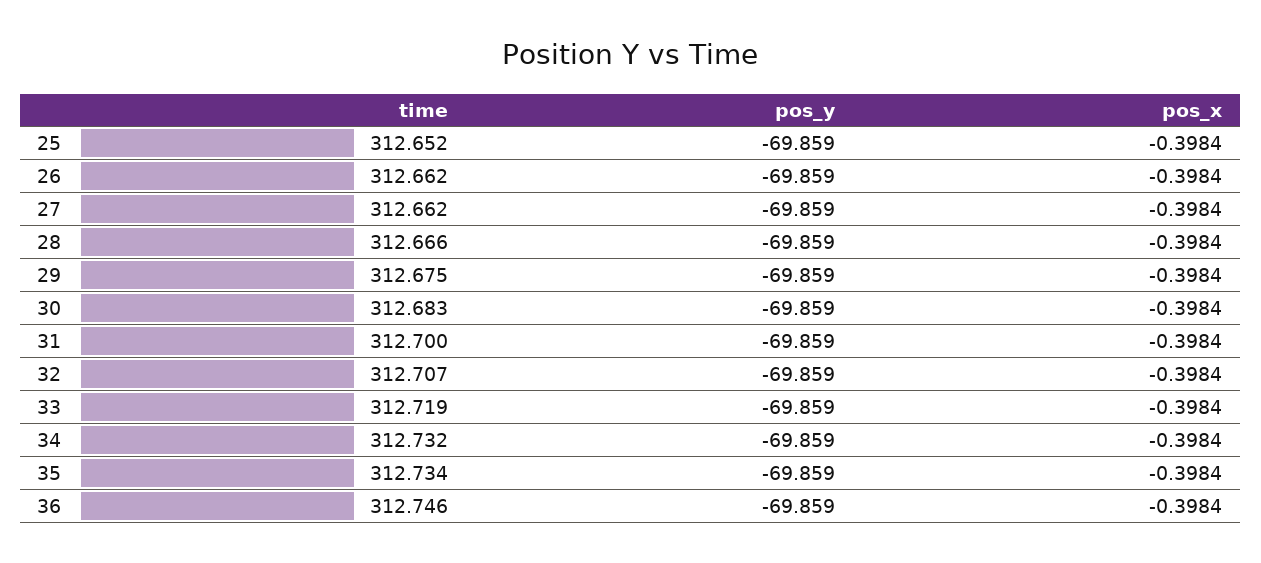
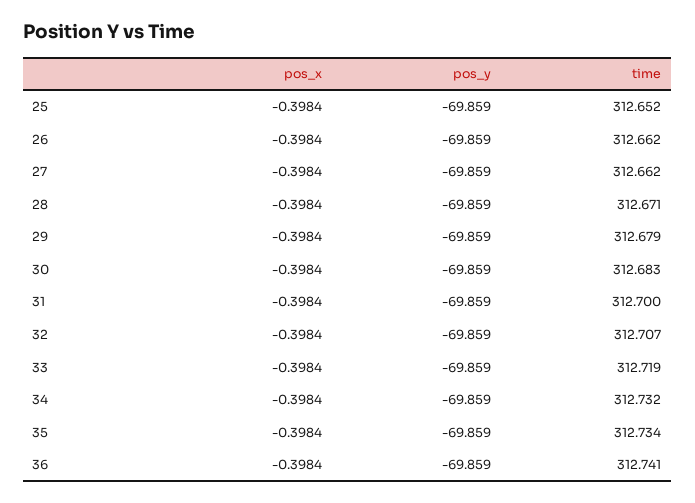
time, 28: 312.666 -> 312.671
time, 29: 312.675 -> 312.679
time, 36: 312.746 -> 312.741

